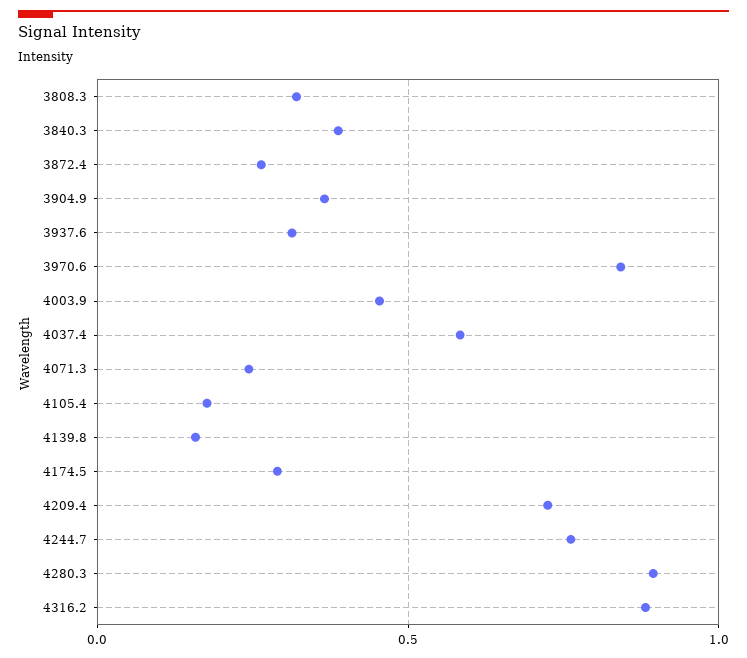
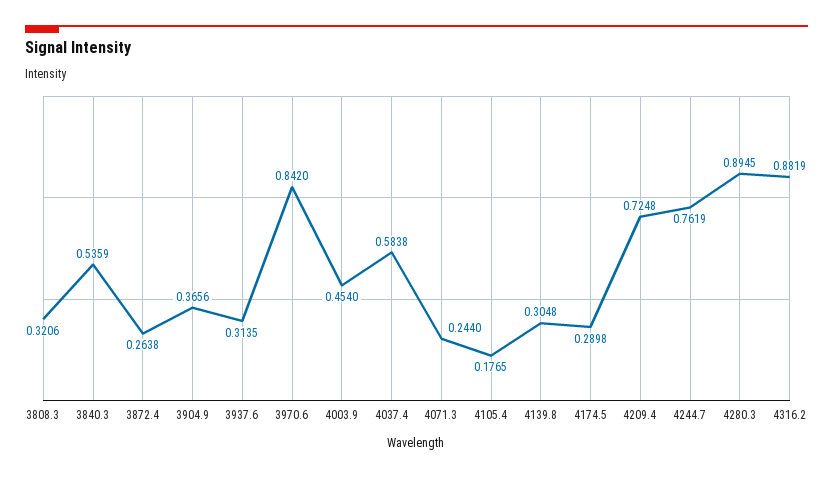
3840.3: 0.4 -> 0.5359
4139.8: 0.15 -> 0.3048

